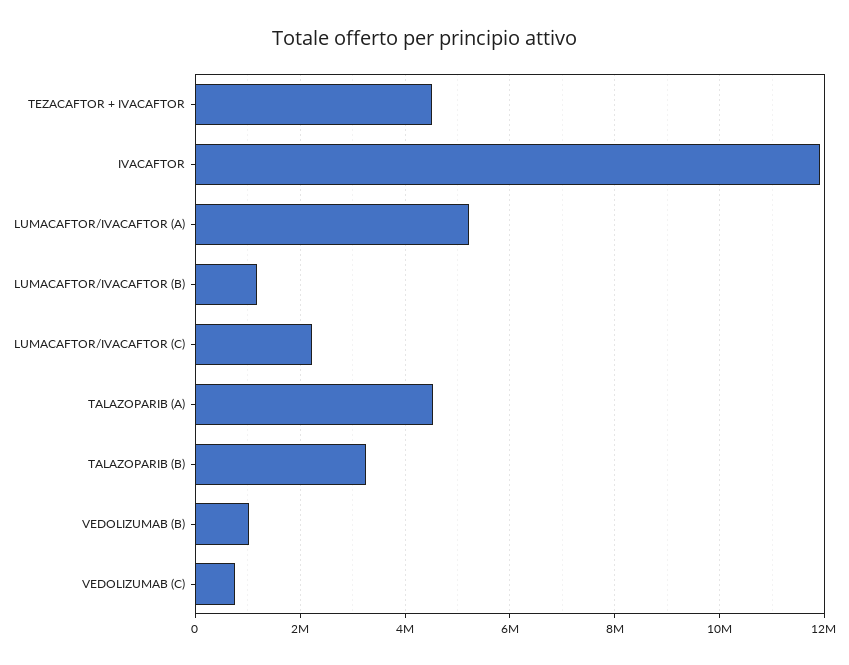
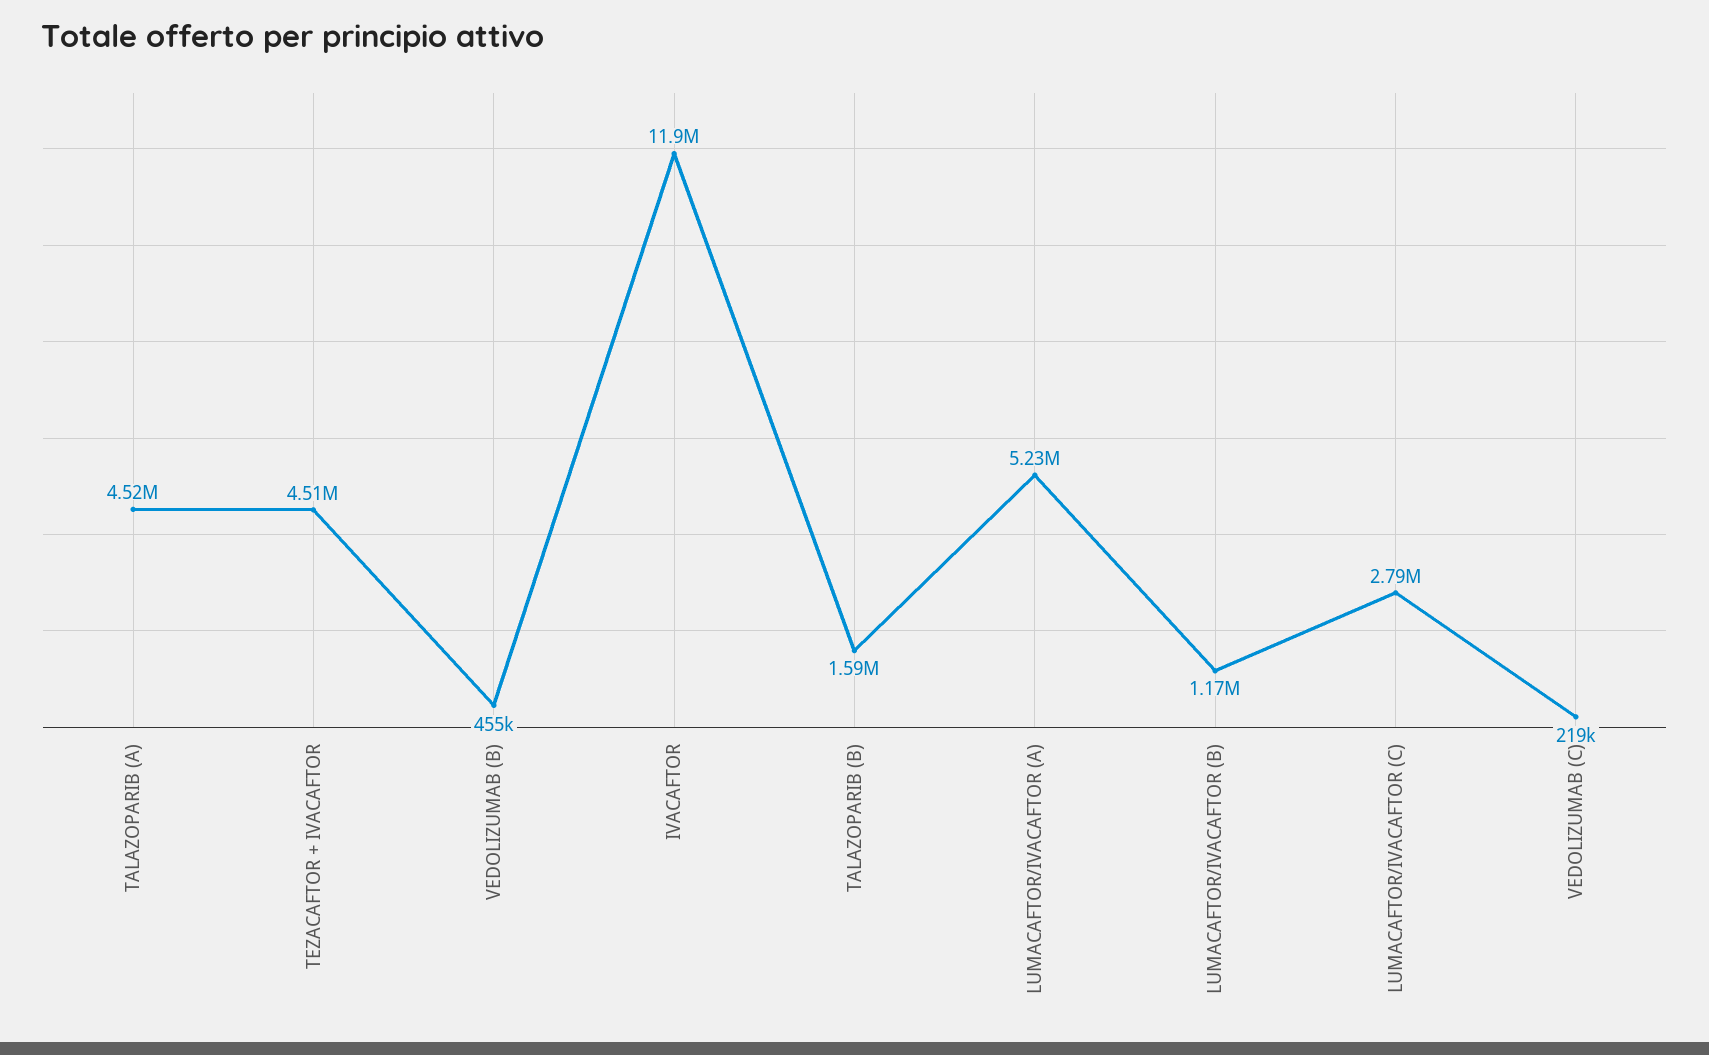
LUMACAFTOR/IVACAFTOR (C): 2200000 -> 2790000
TALAZOPARIB (B): 3200000 -> 1590000
VEDOLIZUMAB (B): 1000000 -> 455000
VEDOLIZUMAB (C): 800000 -> 219000

